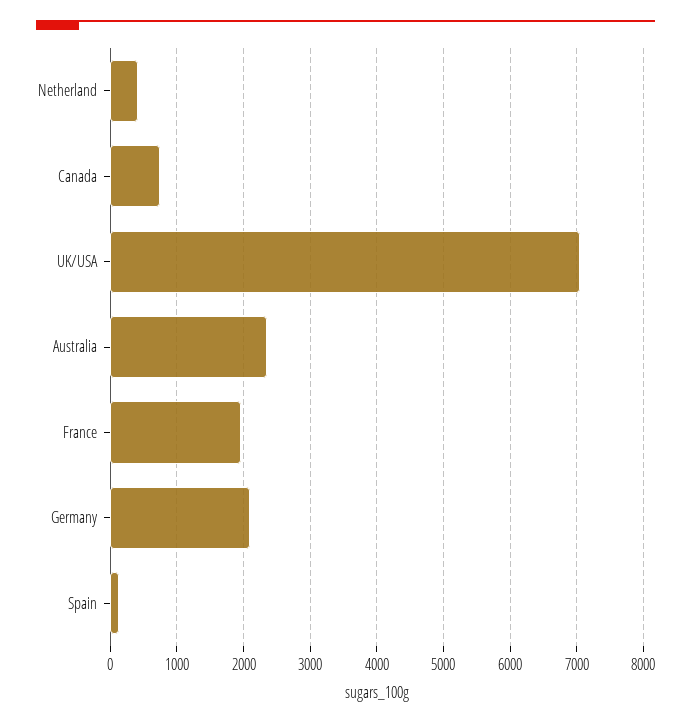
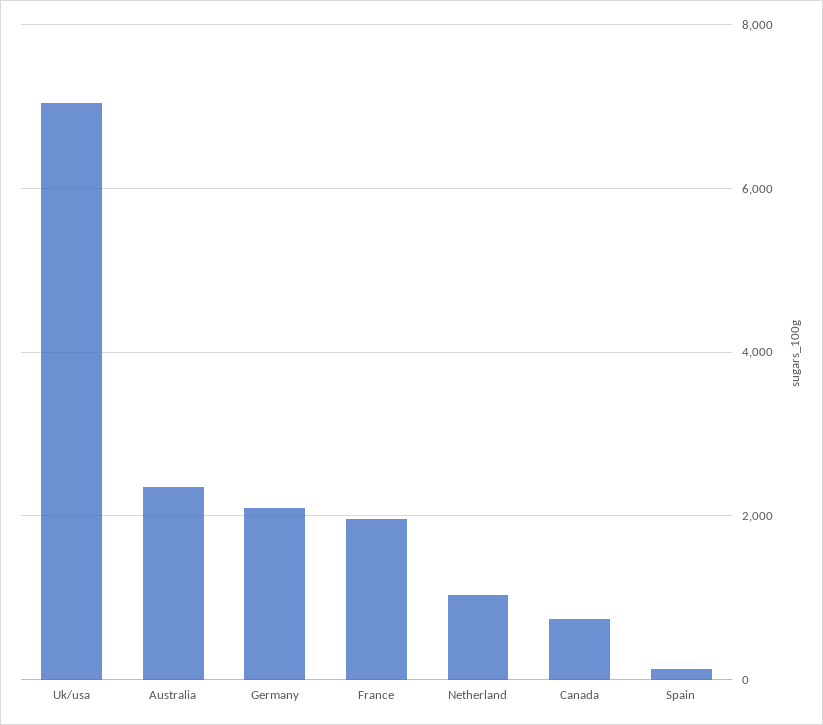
Netherland: 400 -> 1000

